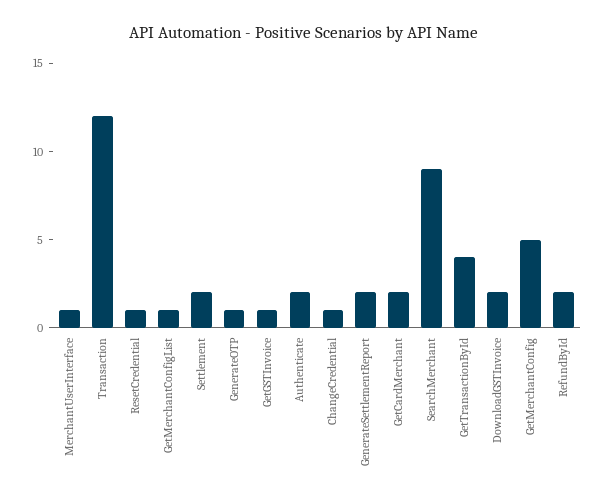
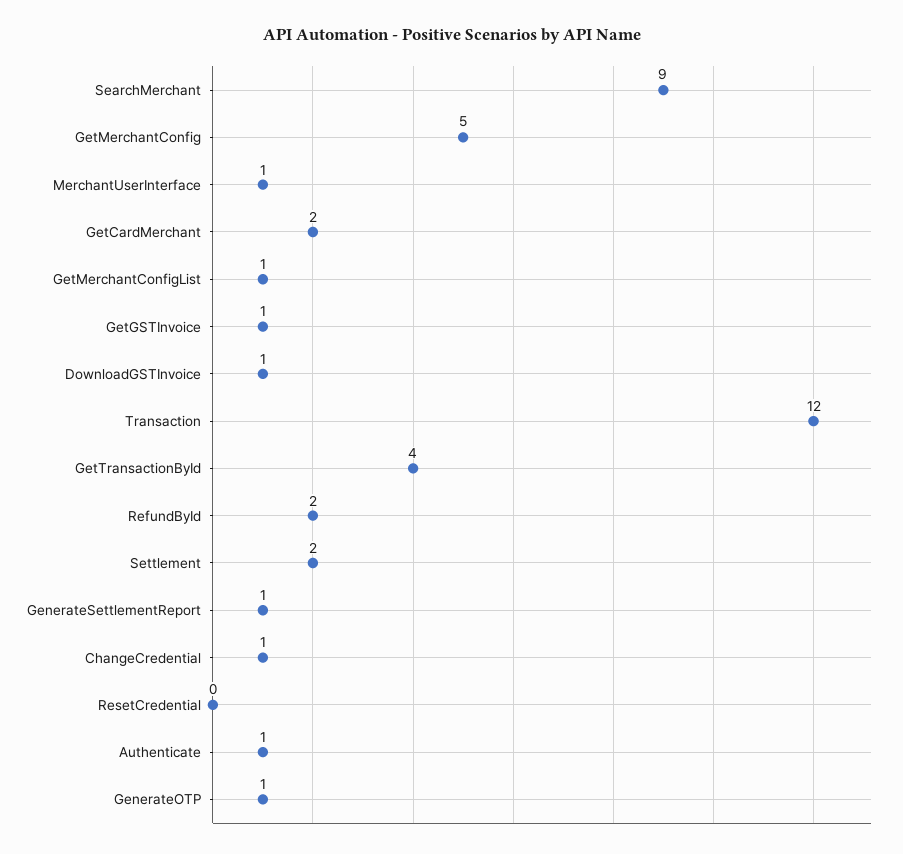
ResetCredential: 1 -> 0
Authenticate: 2 -> 1
GenerateSettlementReport: 2 -> 1
DownloadGSTInvoice: 2 -> 1

